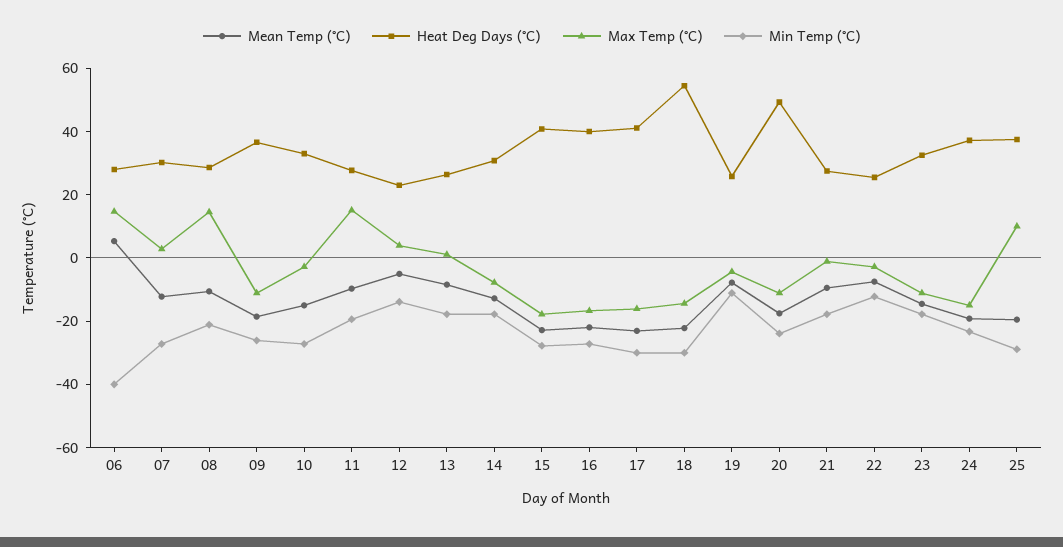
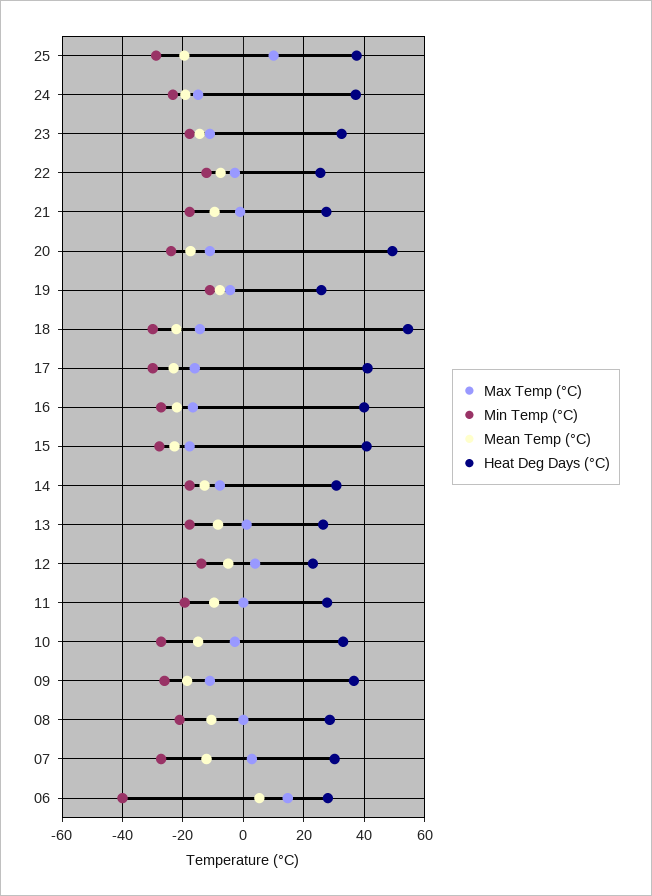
Max Temp (°C), 08: 15 -> 0
Max Temp (°C), 11: 15 -> 0

